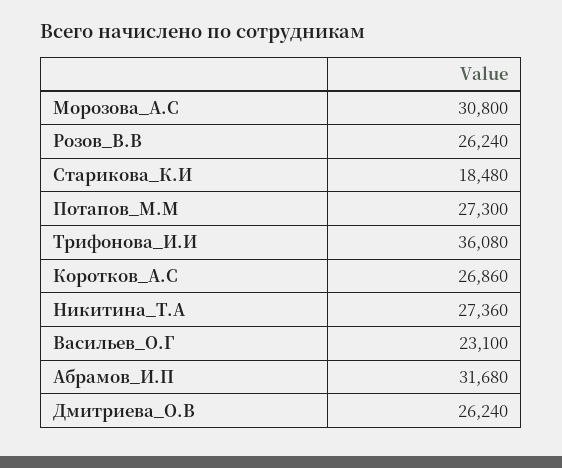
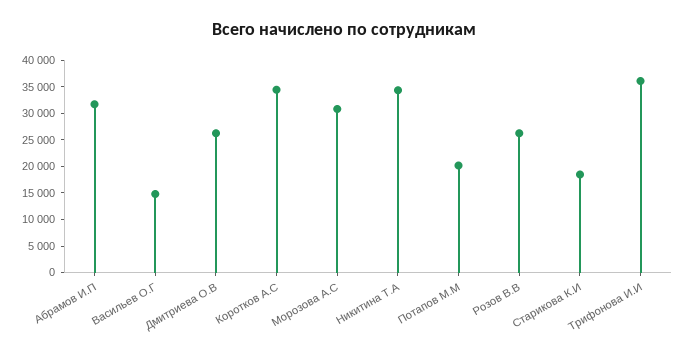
Потапов_М.М: 27300 -> 20000
Коротков_А.С: 26860 -> 35000
Никитина_Т.А: 27360 -> 35000
Васильев_О.Г: 23100 -> 15000

